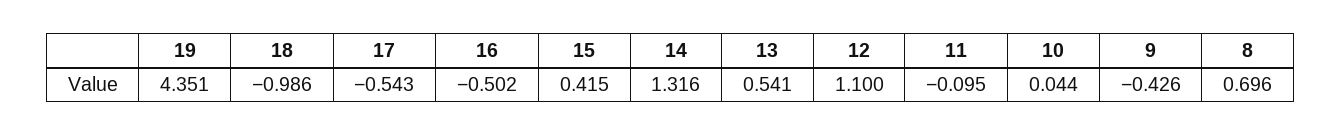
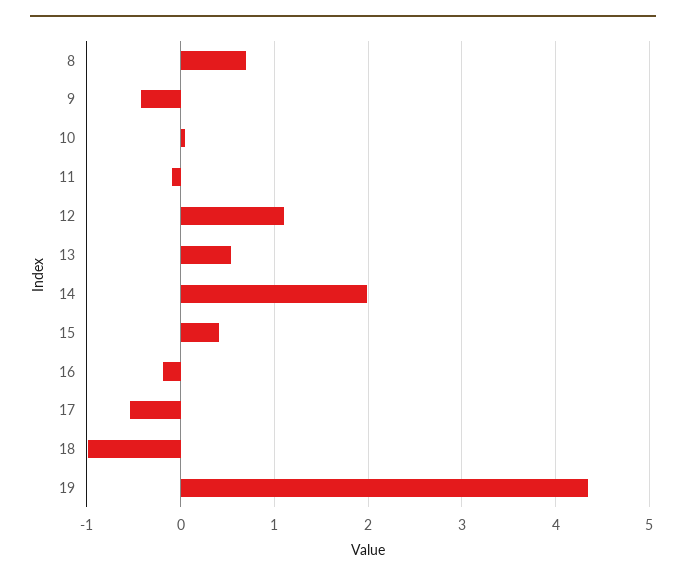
16: -0.502 -> -0.2
14: 1.316 -> 2

